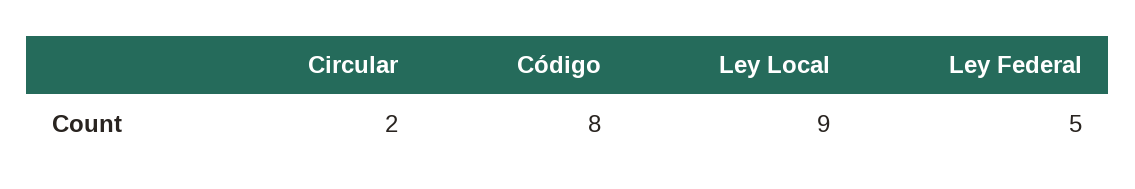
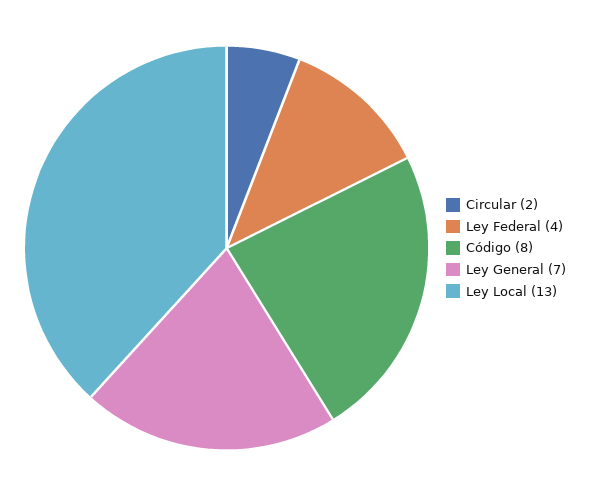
Ley Local: 9 -> 13
Ley Federal: 5 -> 4
Ley General: none -> 7

